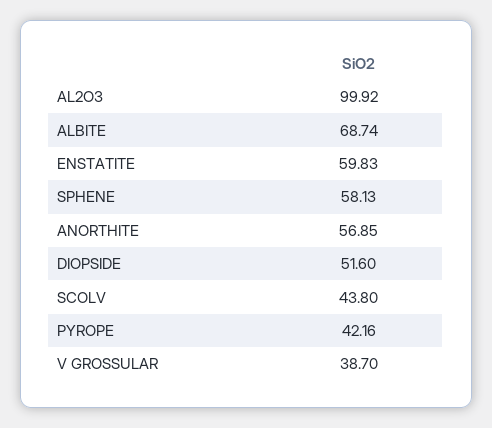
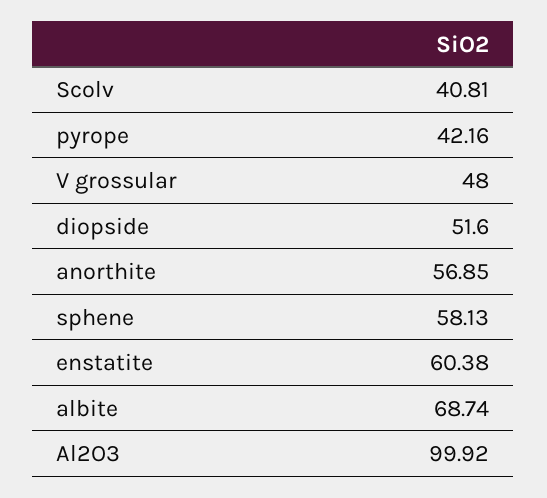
ENSTATITE: 59.83 -> 60.38
SCOLV: 43.8 -> 40.81
V GROSSULAR: 38.7 -> 48

